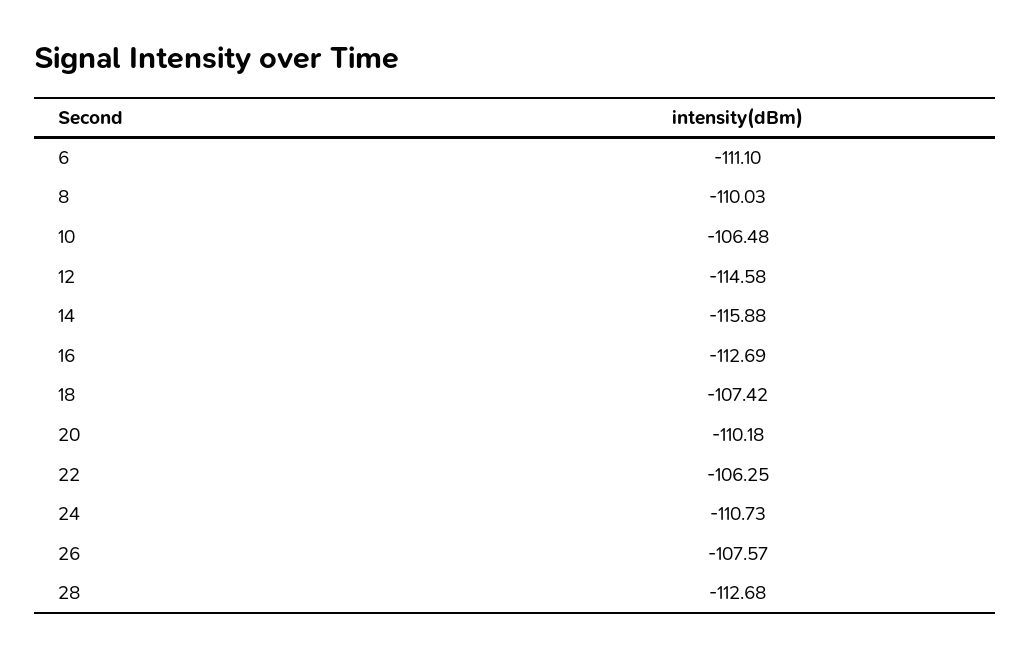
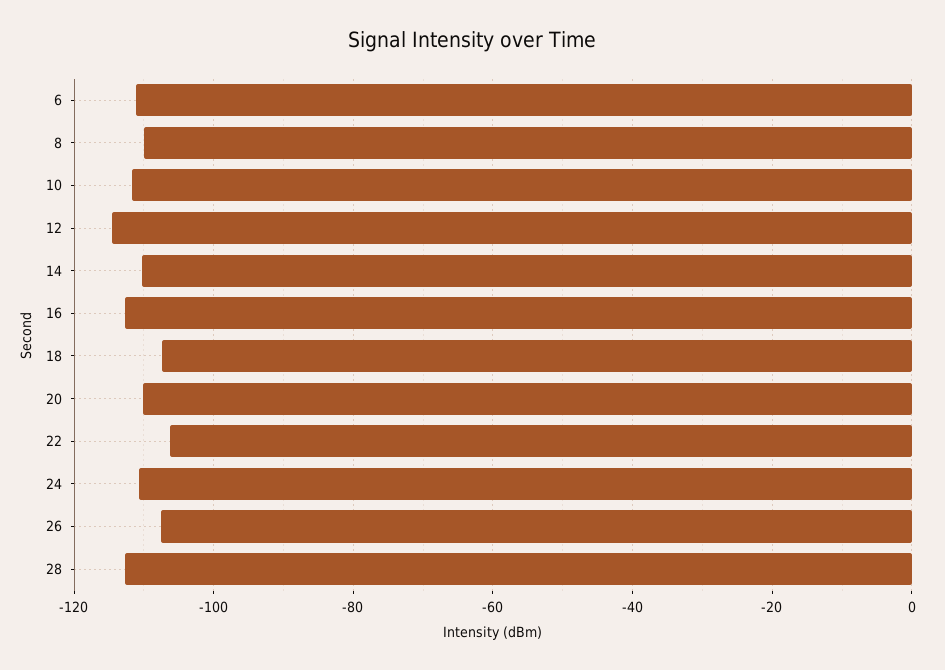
10: -106.48 -> -112
14: -115.88 -> -110

